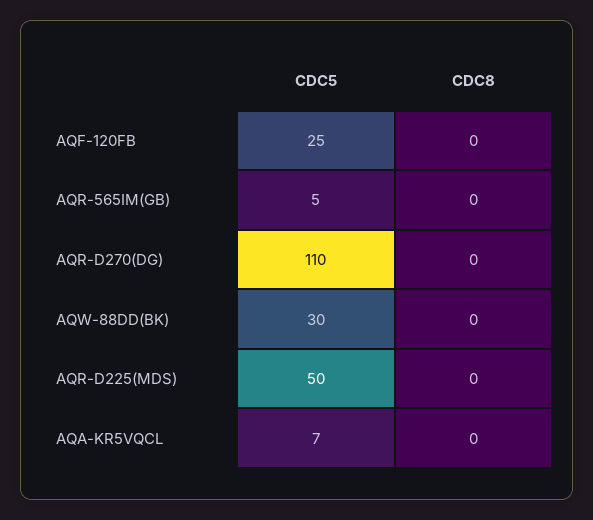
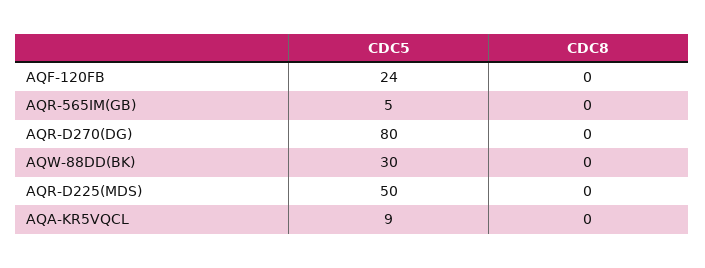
CDC5, AQF-120FB: 25 -> 24
CDC5, AQR-D270(DG): 110 -> 80
CDC5, AQA-KR5VQCL: 7 -> 9

